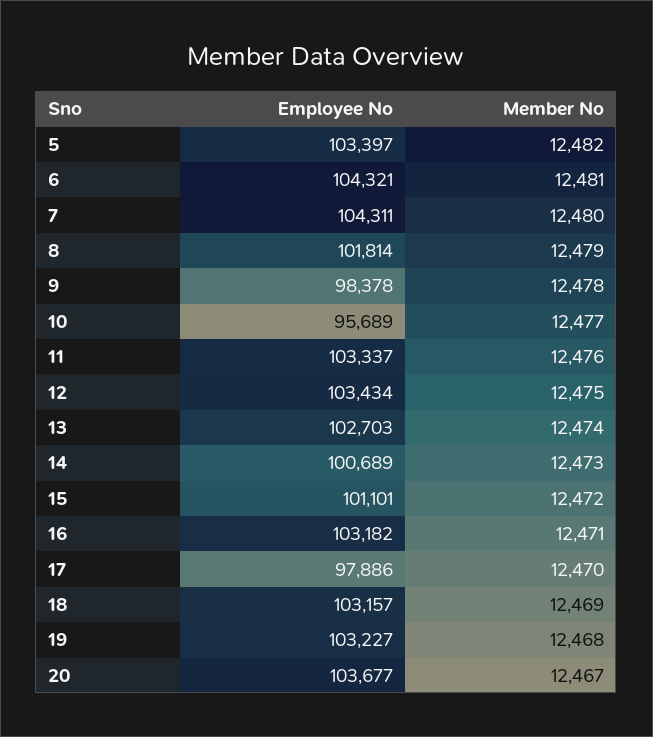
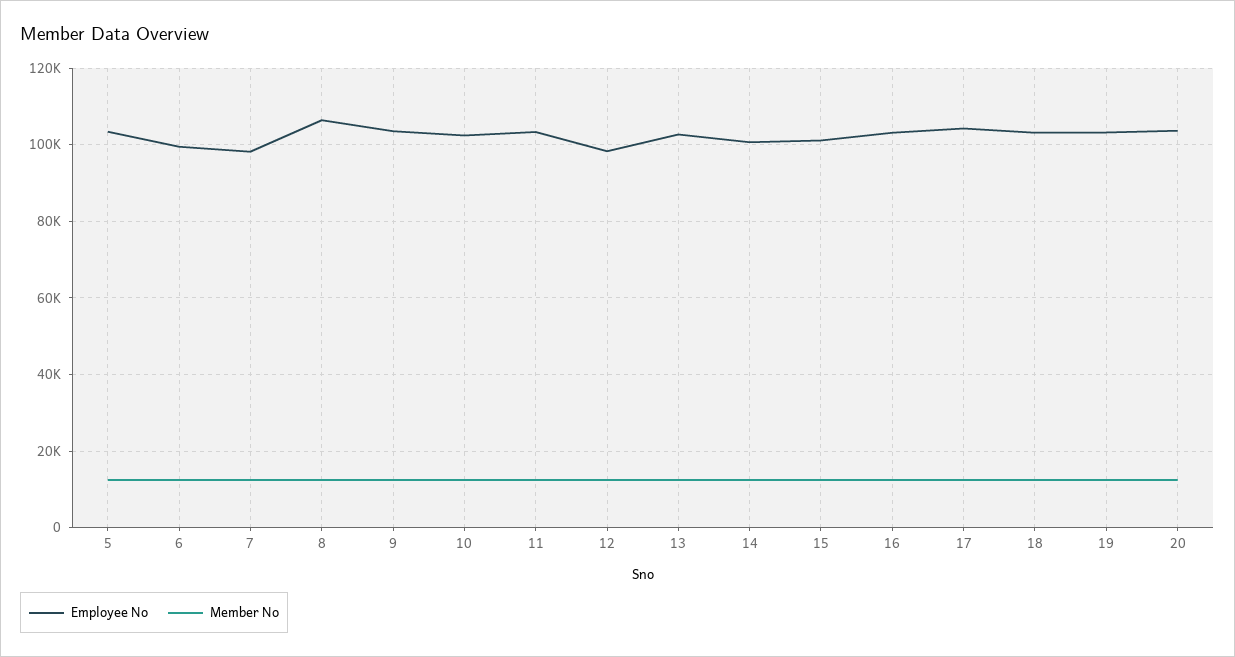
Employee No, 6: 104321 -> 100000
Employee No, 7: 104311 -> 98000
Employee No, 8: 101814 -> 106000
Employee No, 9: 98378 -> 104000
Employee No, 10: 95689 -> 102000
Employee No, 12: 103434 -> 98000
Employee No, 17: 97886 -> 104000

